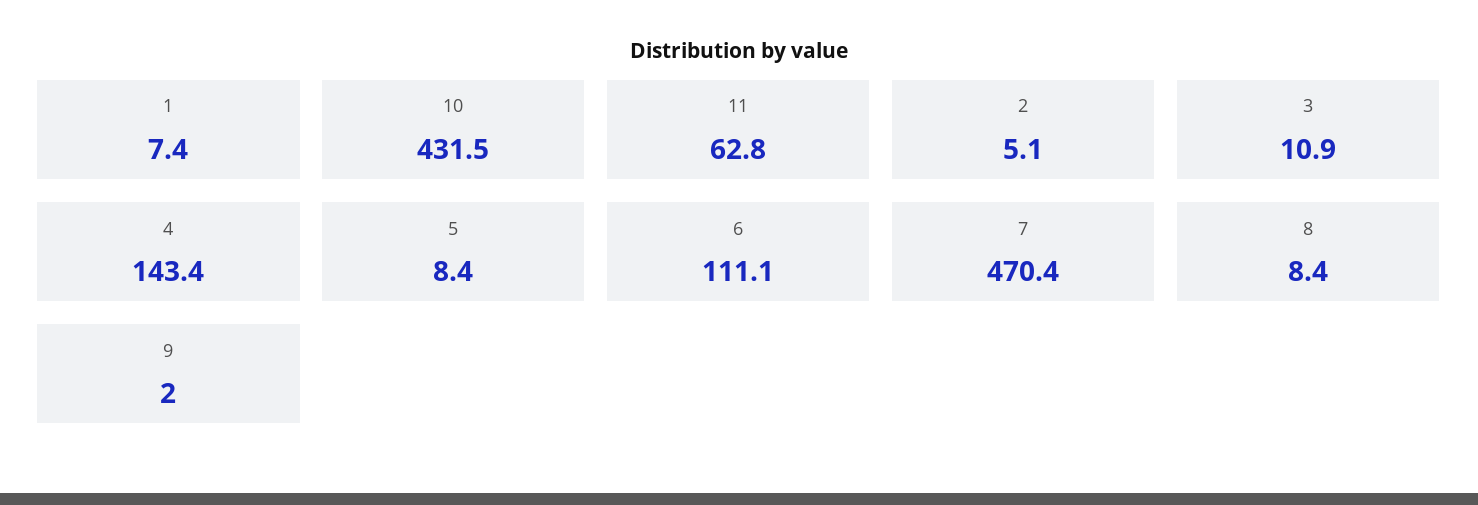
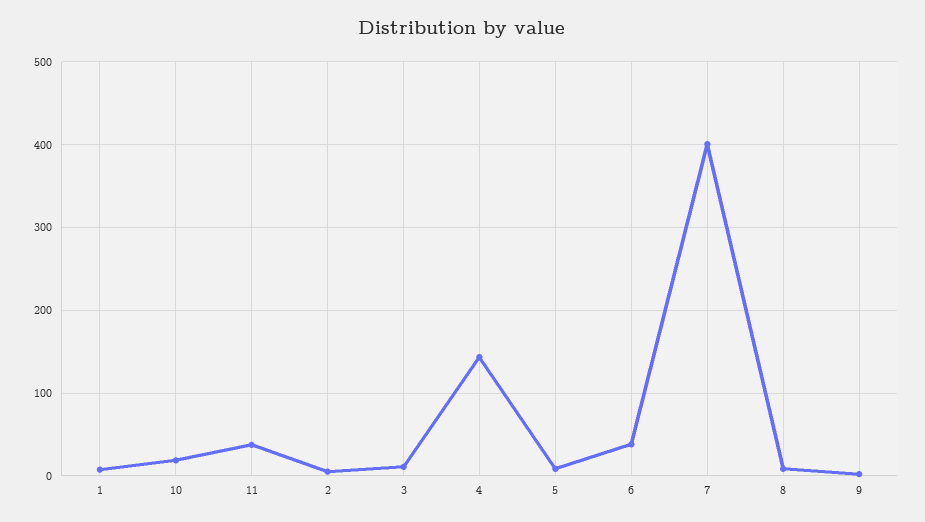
10: 431.5 -> 20
11: 62.8 -> 40
6: 111.1 -> 40
7: 470.4 -> 400

